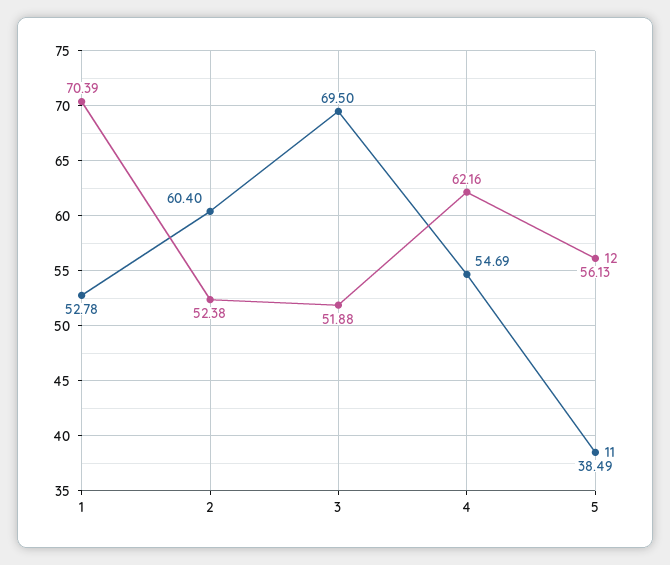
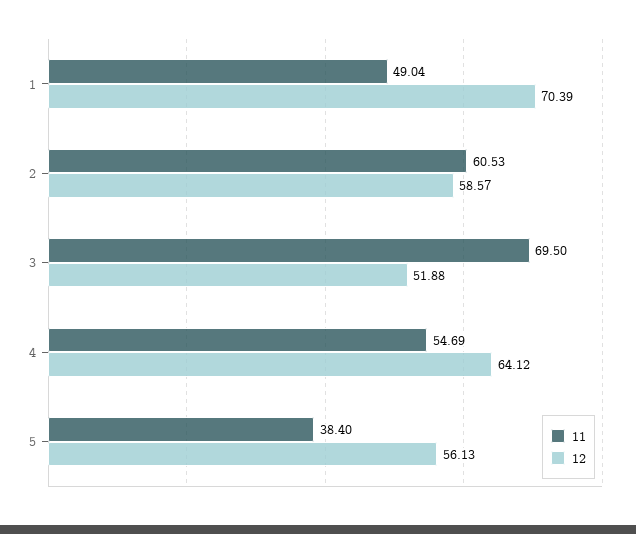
11, 1: 52.78 -> 49.04
12, 2: 52.38 -> 58.57
11, 2: 60.4 -> 60.53
12, 4: 62.16 -> 64.12
11, 5: 38.49 -> 38.4

